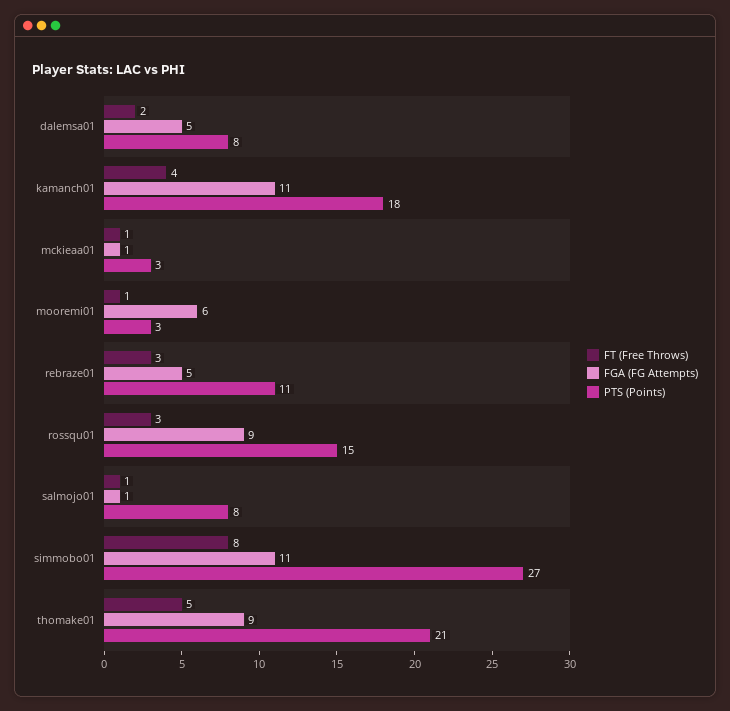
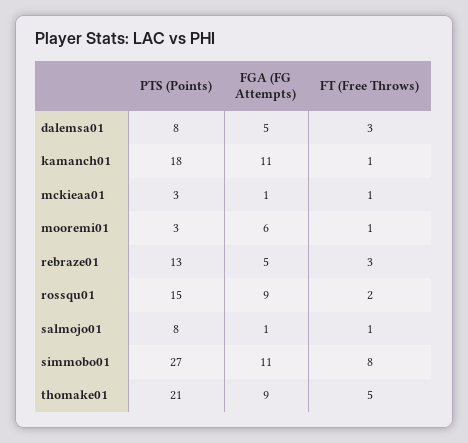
FT (Free Throws), dalemsa01: 2 -> 3
FT (Free Throws), kamanch01: 4 -> 1
PTS (Points), rebraze01: 11 -> 13
FT (Free Throws), rossqu01: 3 -> 2

